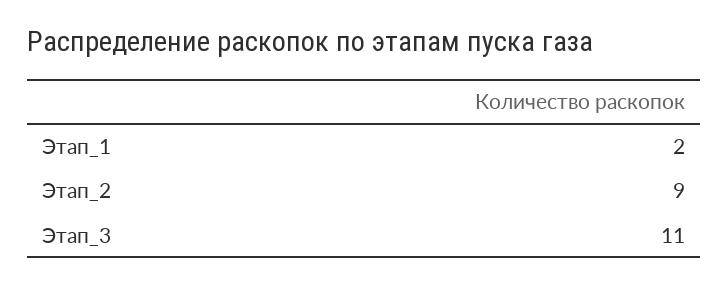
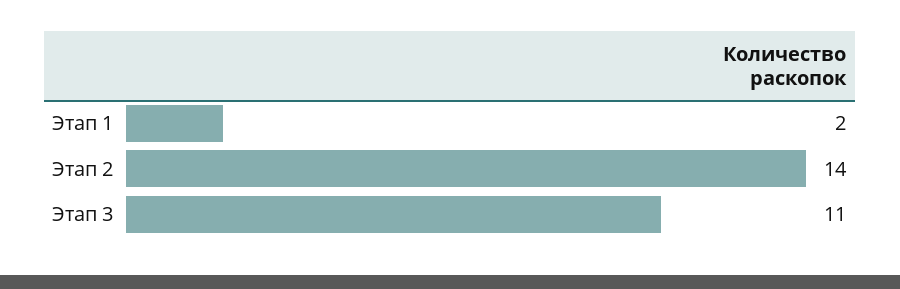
Этап_2: 9 -> 14

